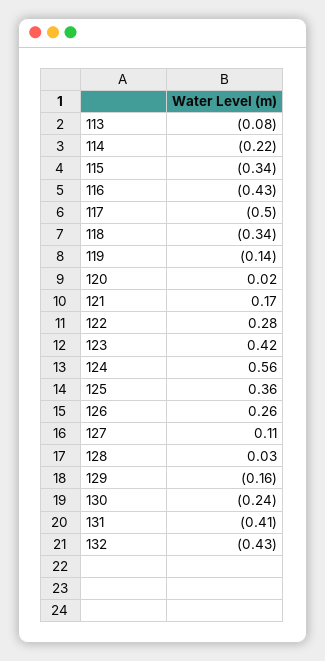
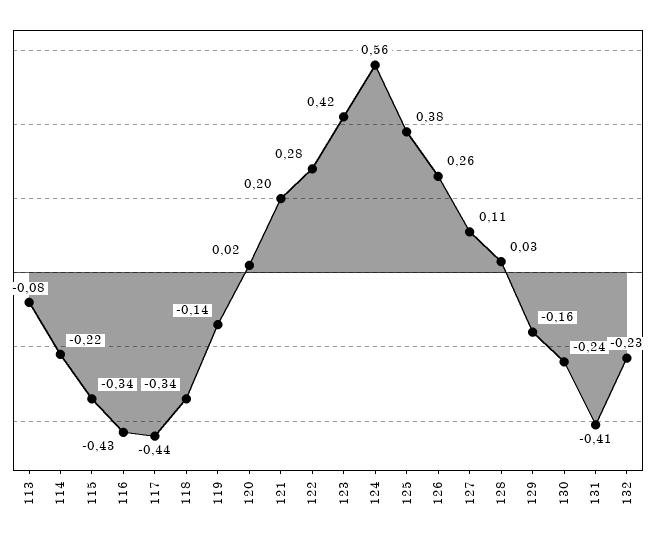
117: -0.5 -> -0.44
121: 0.17 -> 0.2
125: 0.36 -> 0.38
132: -0.43 -> -0.23

